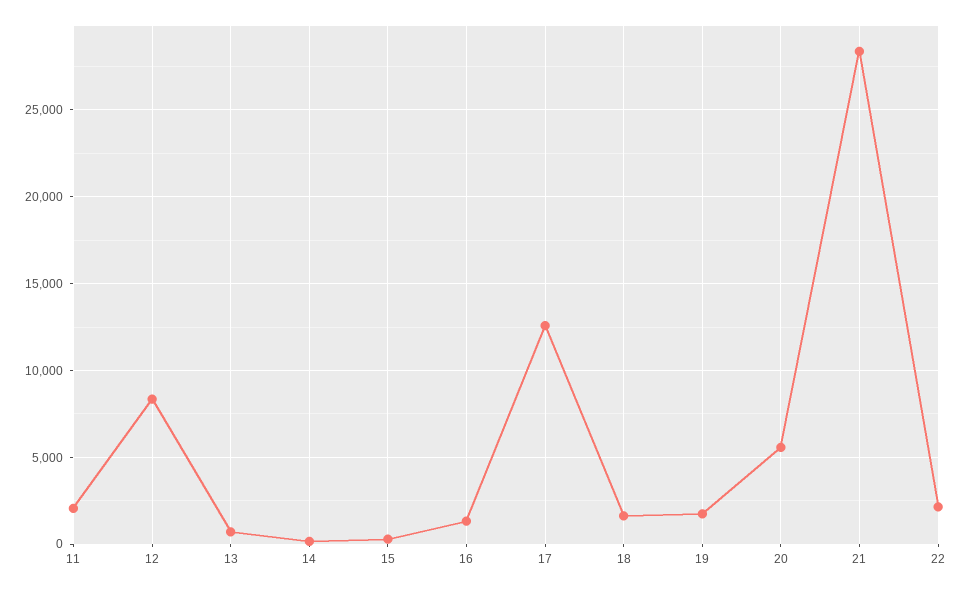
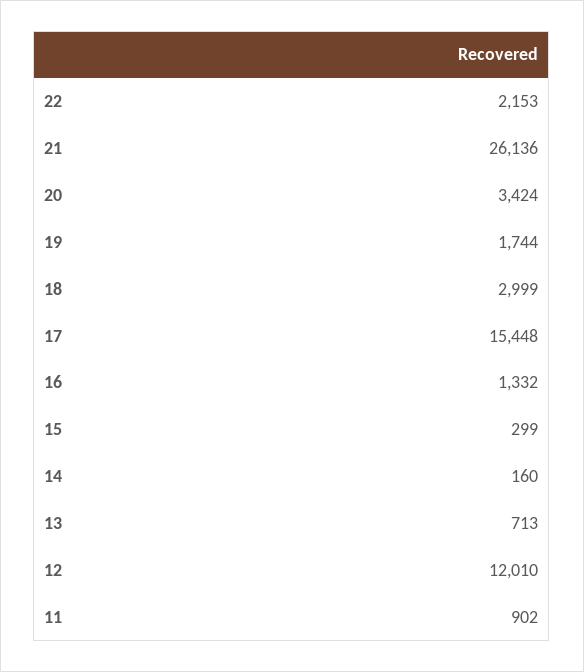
11: 2000 -> 902
12: 8500 -> 12010
17: 12500 -> 15448
18: 1500 -> 2999
20: 5500 -> 3424
21: 28500 -> 26136

